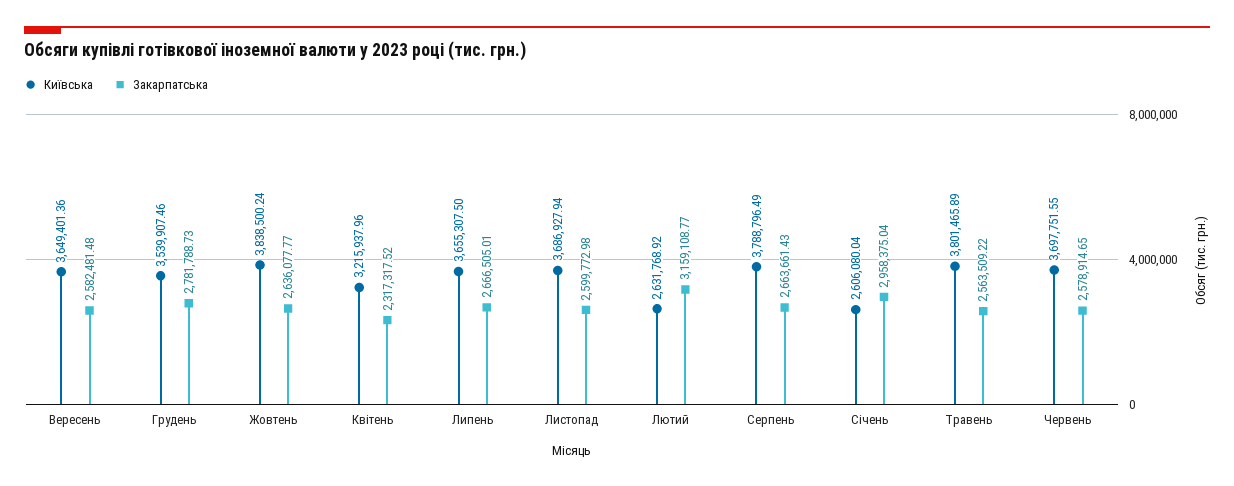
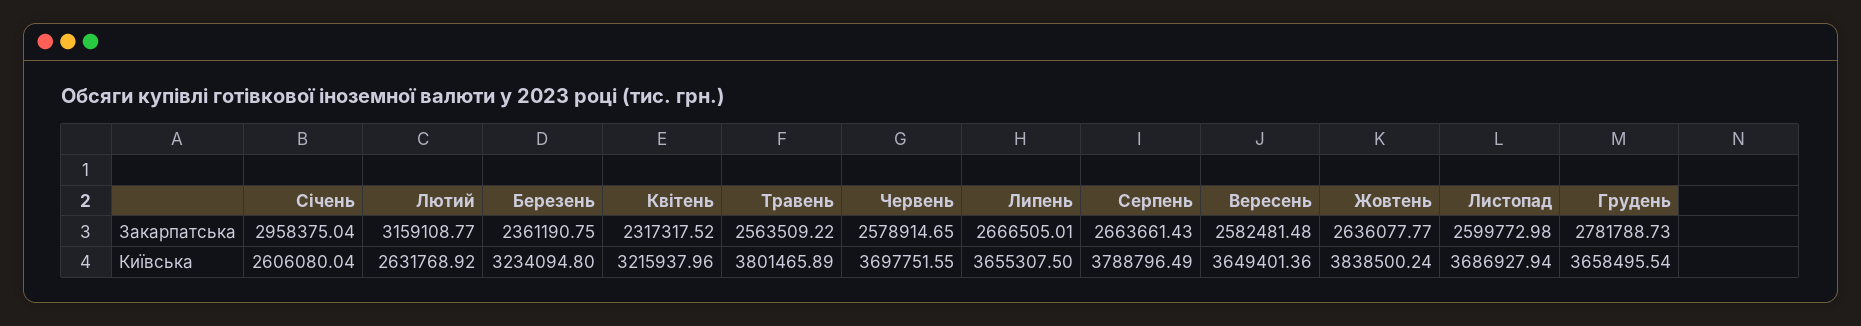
Київська, Грудень: 3539907.46 -> 3658495.54
Закарпатська, Березень: none -> 2361190.75
Київська, Березень: none -> 3234094.8

